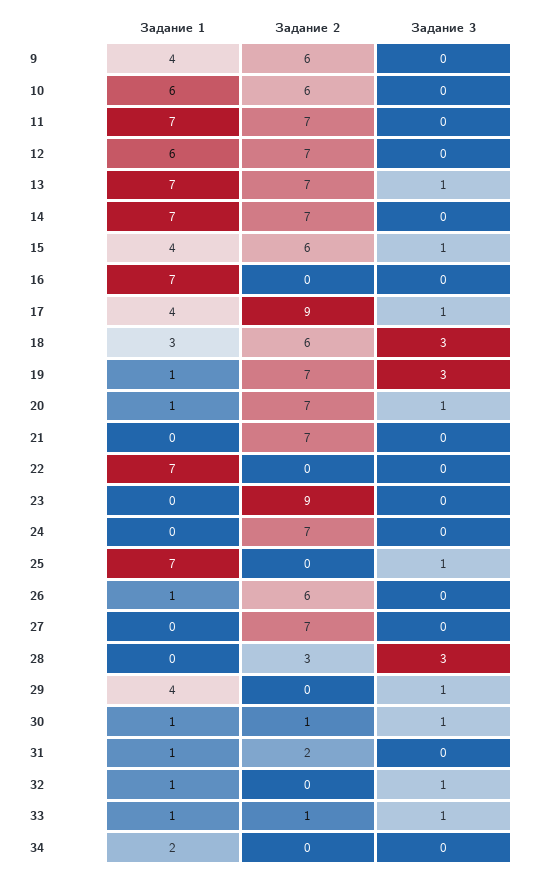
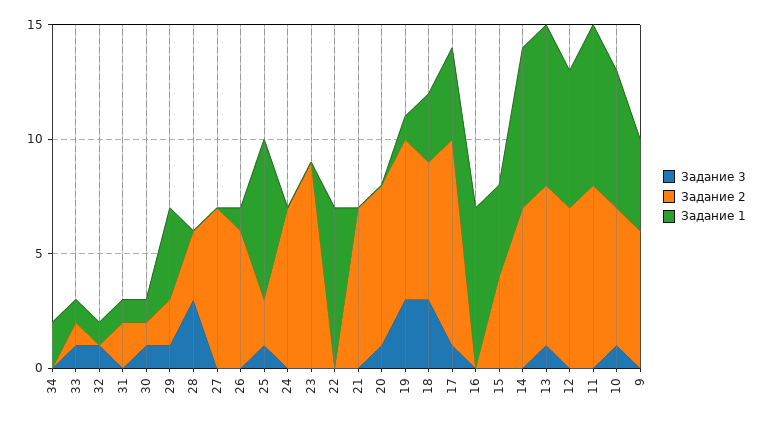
Задание 3, 10: 0 -> 1
Задание 2, 11: 7 -> 8
Задание 2, 15: 6 -> 4
Задание 3, 15: 1 -> 0
Задание 1, 20: 1 -> 0
Задание 2, 25: 0 -> 2
Задание 2, 29: 0 -> 2

